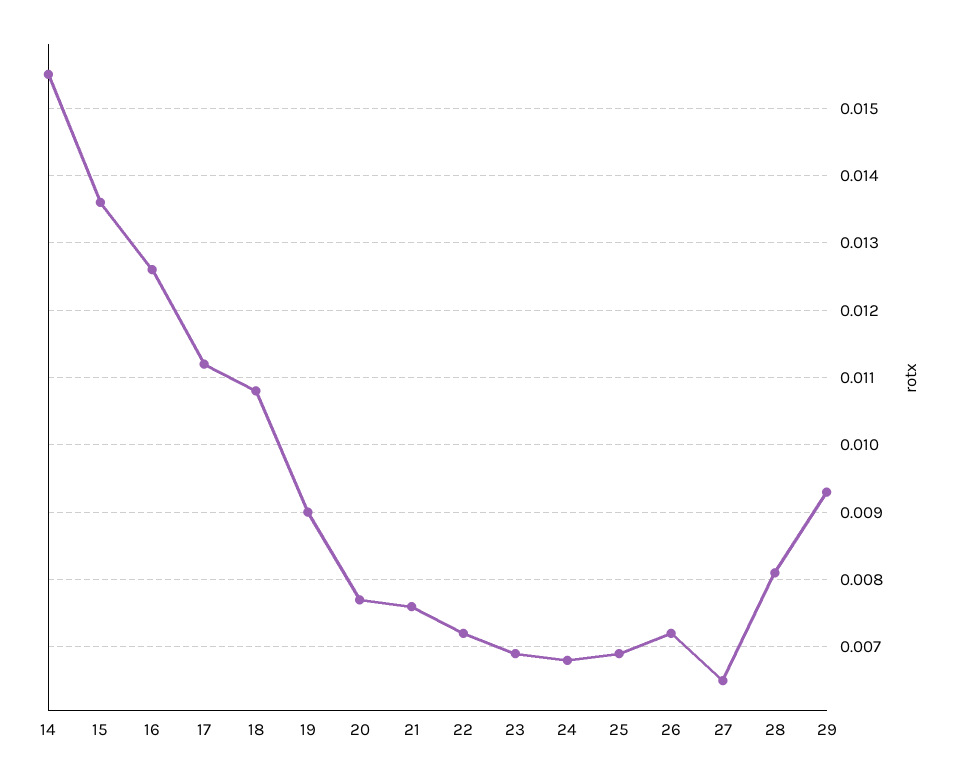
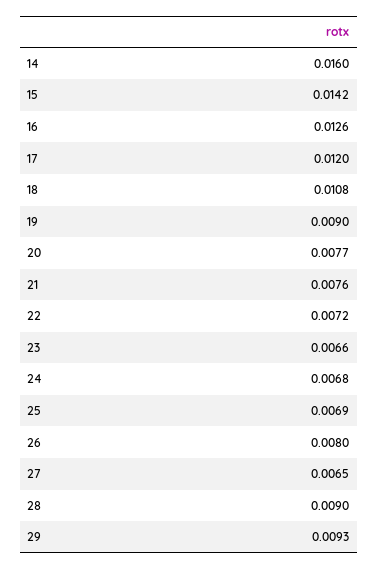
14: 0.0155 -> 0.016
15: 0.0136 -> 0.0142
17: 0.0112 -> 0.012
23: 0.0069 -> 0.0066
26: 0.0072 -> 0.008
28: 0.0081 -> 0.009

